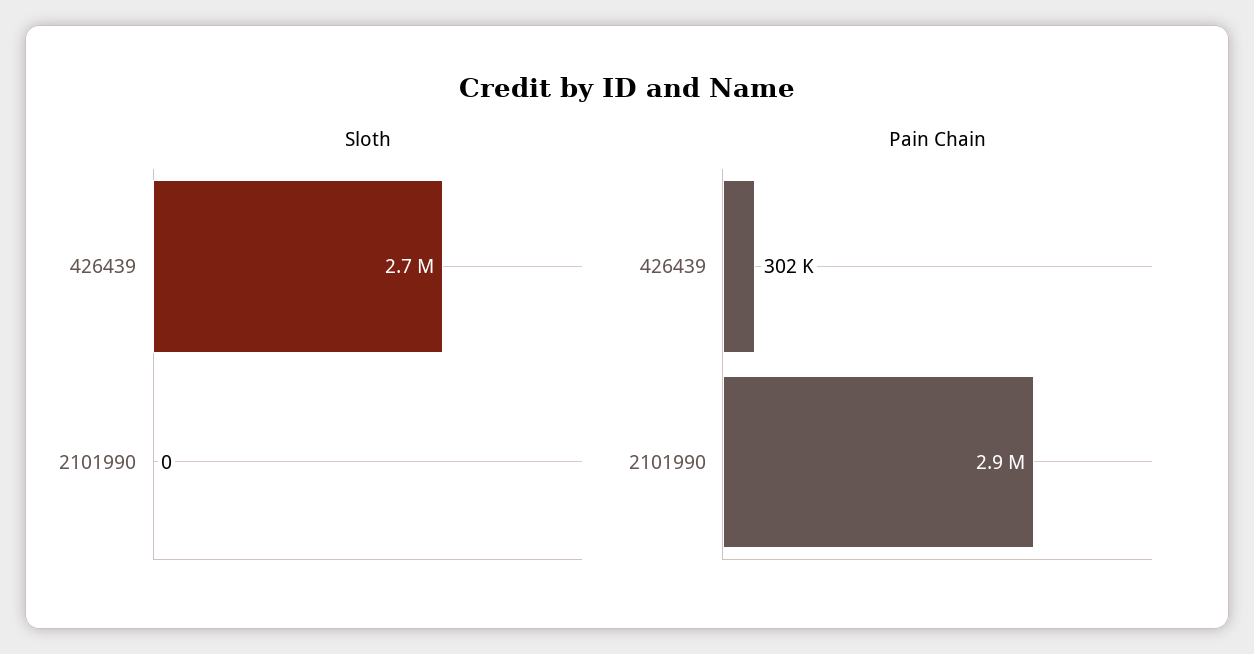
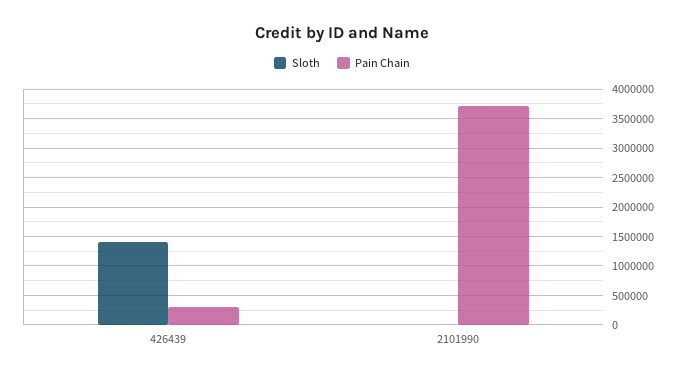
Sloth, 426439: 2700000 -> 1500000
Pain Chain, 2101990: 2900000 -> 3750000

